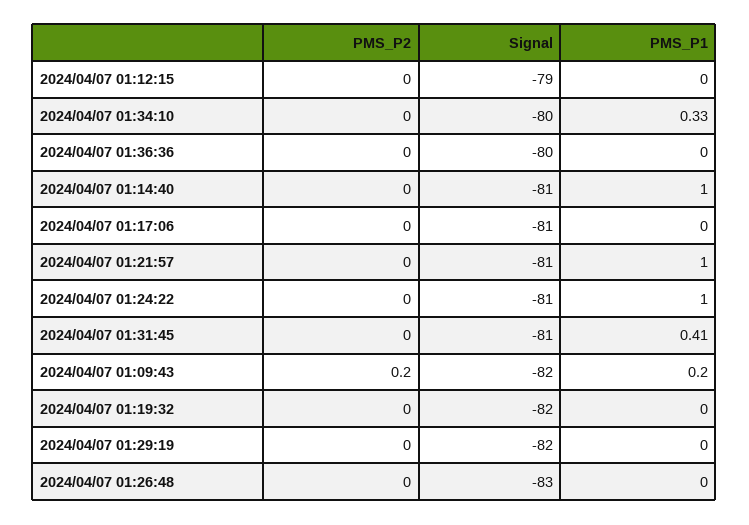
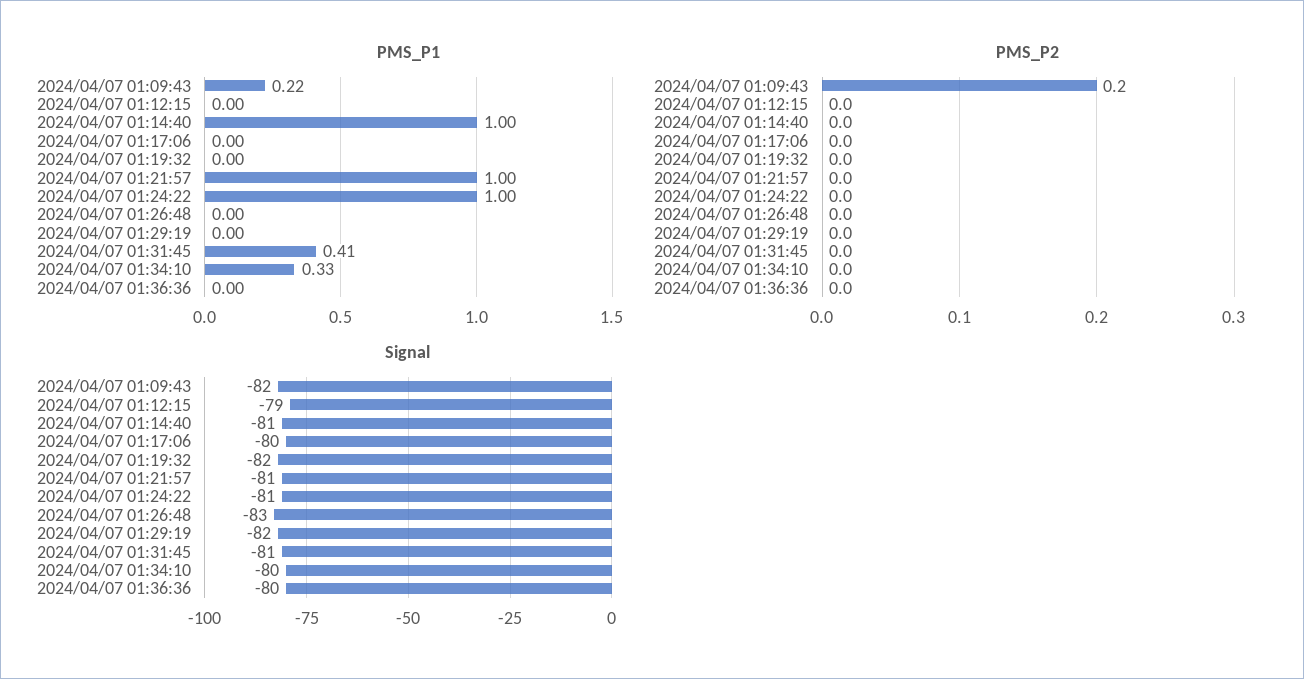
Signal, 2024/04/07 01:17:06: -81 -> -80
PMS_P1, 2024/04/07 01:09:43: 0.2 -> 0.22

